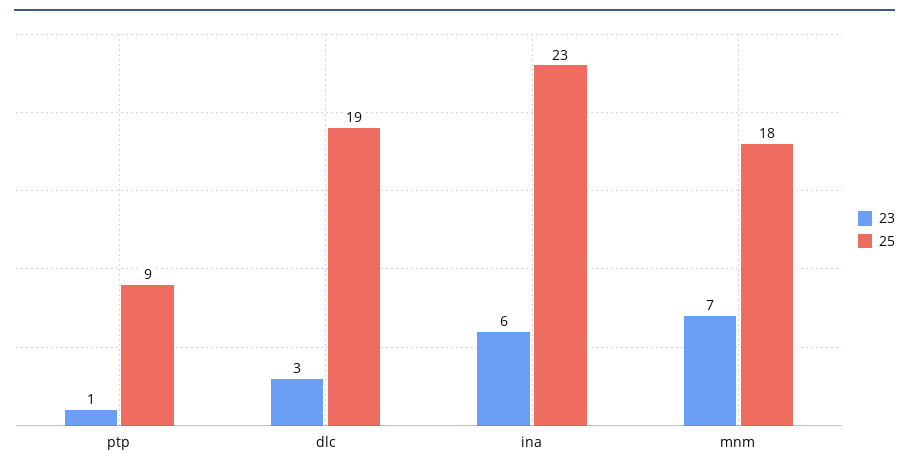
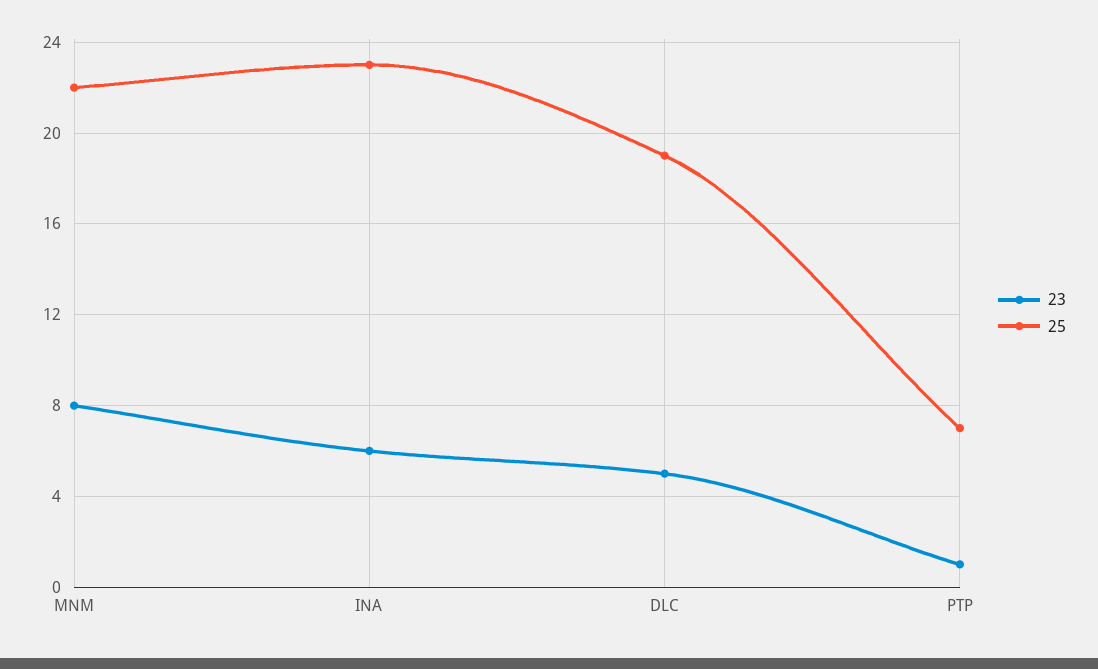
25, ptp: 9 -> 7
23, dlc: 3 -> 5
23, mnm: 7 -> 8
25, mnm: 18 -> 22

